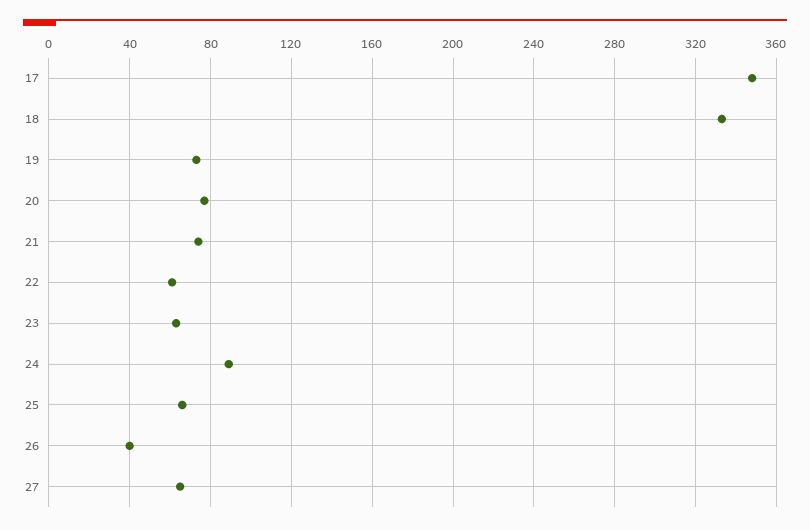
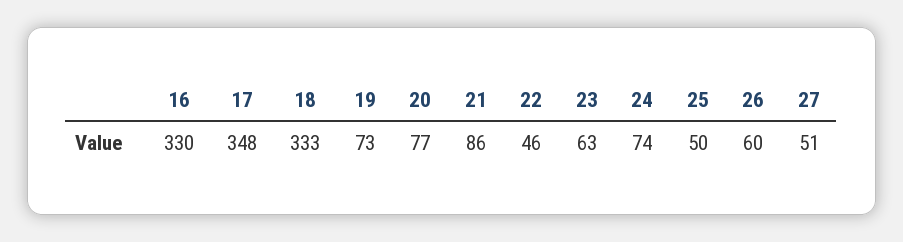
21: 75 -> 86
22: 60 -> 46
24: 90 -> 74
25: 65 -> 50
26: 40 -> 60
27: 65 -> 51
16: none -> 330

